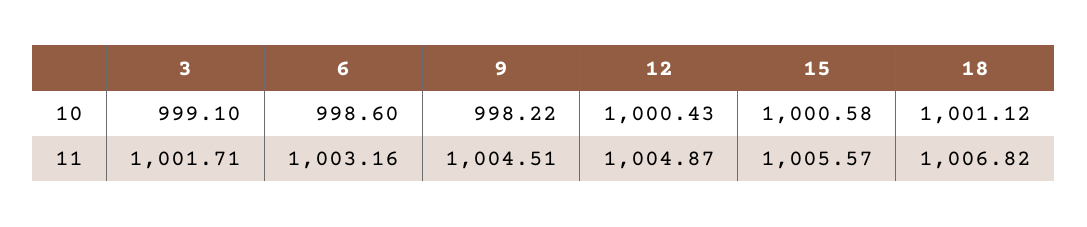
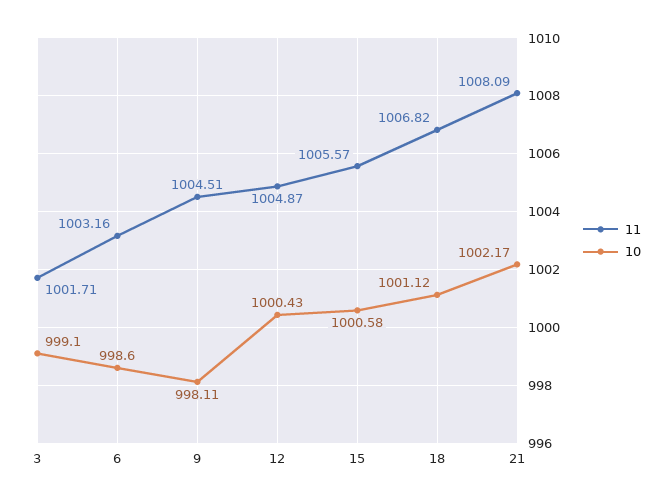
10, 9: 998.22 -> 998.11
11, 21: none -> 1008.09
10, 21: none -> 1002.17

